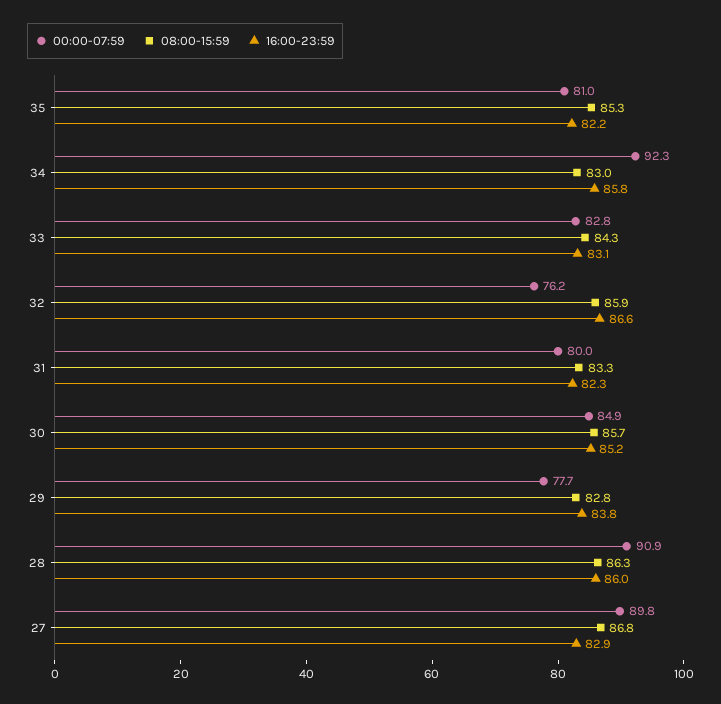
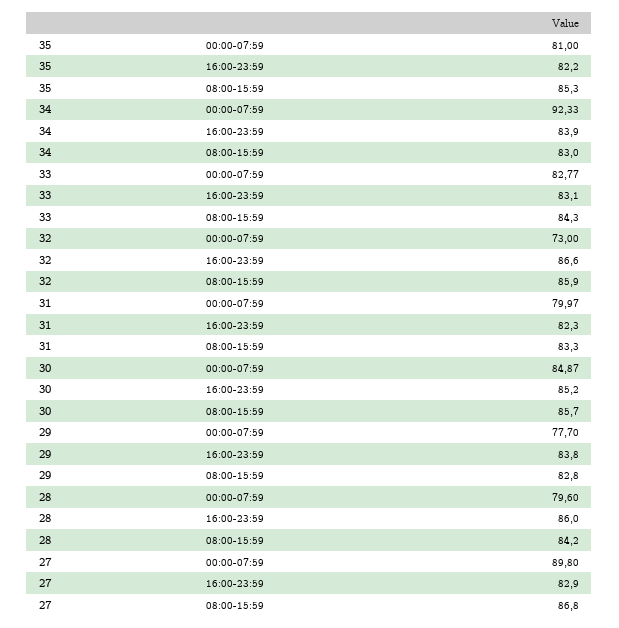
16:00-23:59, 34: 85.8 -> 83.9
00:00-07:59, 32: 76.2 -> 73
00:00-07:59, 28: 90.9 -> 79.6
08:00-15:59, 28: 86.3 -> 84.2

